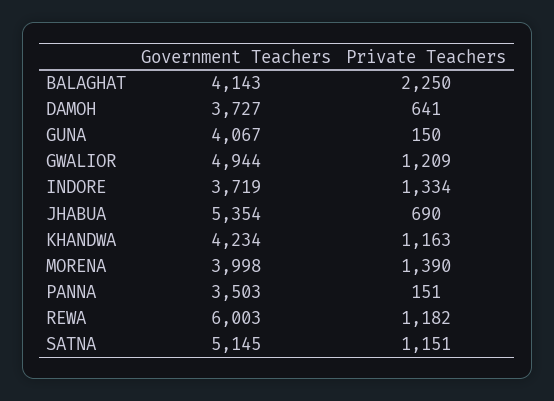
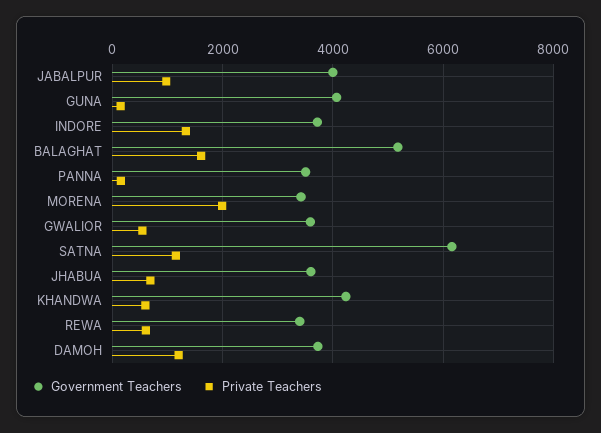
Government Teachers, BALAGHAT: 4143 -> 5200
Private Teachers, BALAGHAT: 2250 -> 1600
Private Teachers, DAMOH: 641 -> 1200
Government Teachers, GWALIOR: 4944 -> 3600
Private Teachers, GWALIOR: 1209 -> 600
Government Teachers, JHABUA: 5354 -> 3600
Private Teachers, KHANDWA: 1163 -> 600
Government Teachers, MORENA: 3998 -> 3400
Private Teachers, MORENA: 1390 -> 2000
Government Teachers, REWA: 6003 -> 3400
Private Teachers, REWA: 1182 -> 600
Government Teachers, SATNA: 5145 -> 6200
Government Teachers, JABALPUR: none -> 4000
Private Teachers, JABALPUR: none -> 1000

